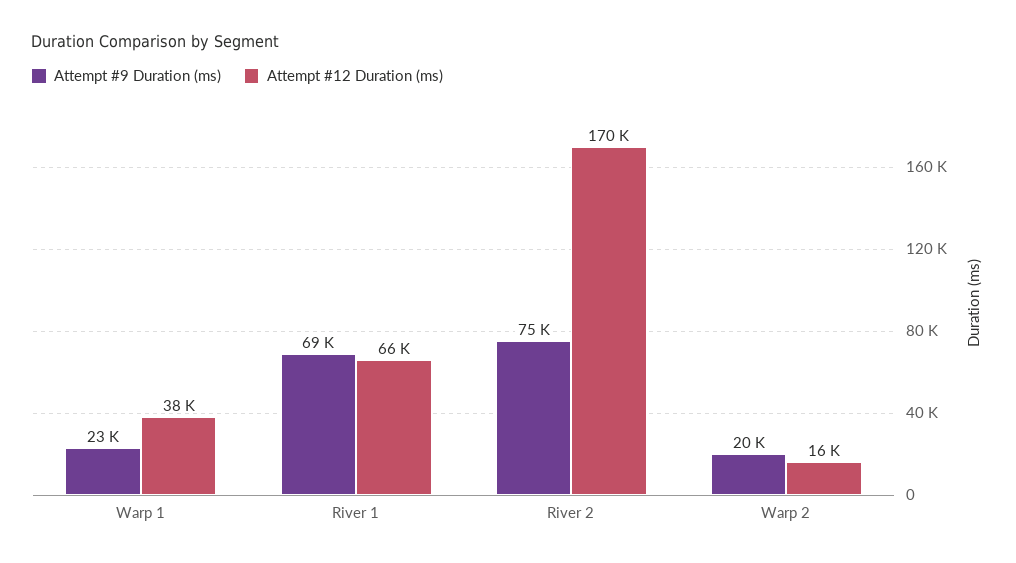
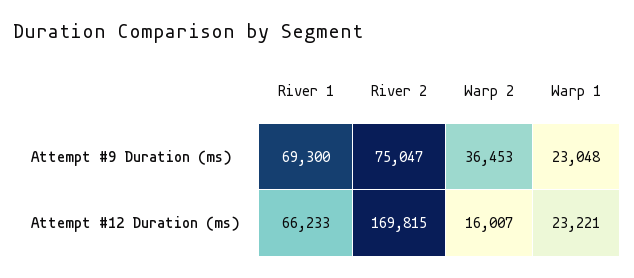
Attempt #12 Duration (ms), Warp 1: 38000 -> 23221
Attempt #9 Duration (ms), Warp 2: 20000 -> 36453

